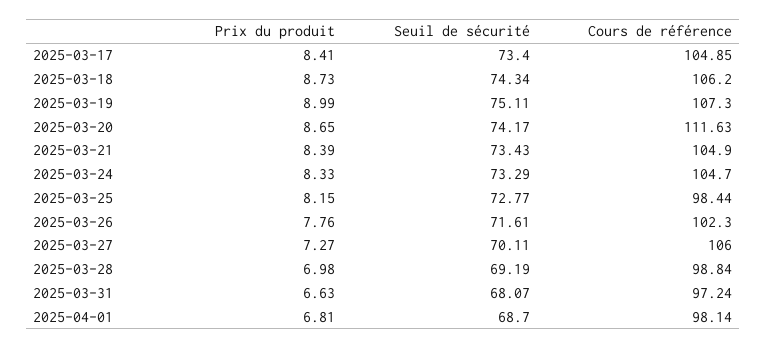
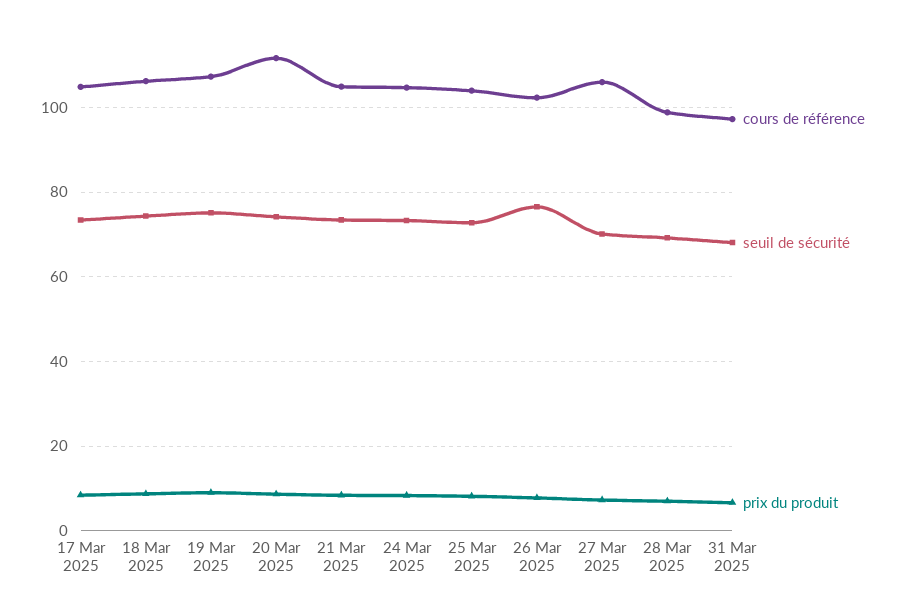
Cours de référence, 2025-03-25: 98.44 -> 104
Seuil de sécurité, 2025-03-26: 71.61 -> 76
Prix du produit, 2025-04-01: 6.81 -> none
Seuil de sécurité, 2025-04-01: 68.7 -> none
Cours de référence, 2025-04-01: 98.14 -> none

